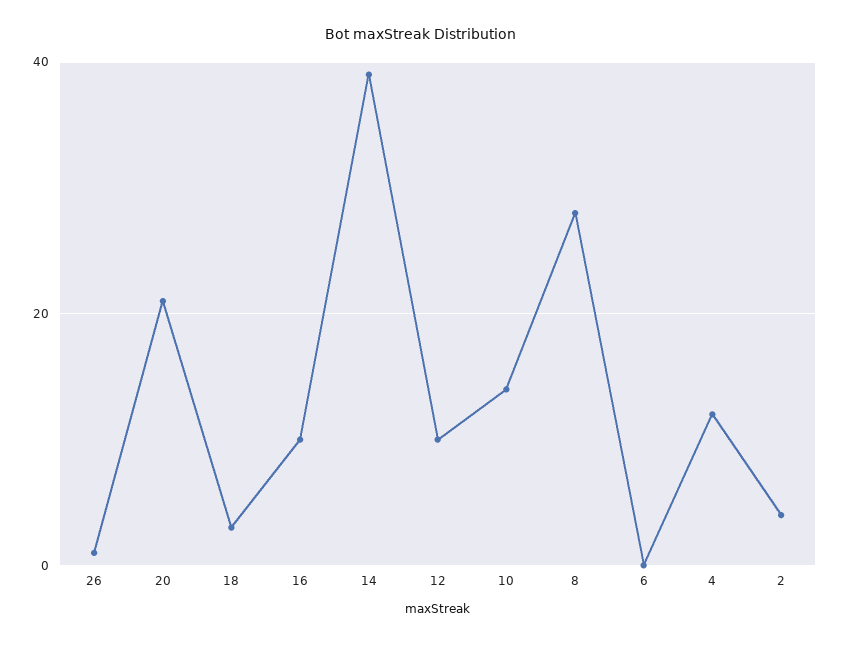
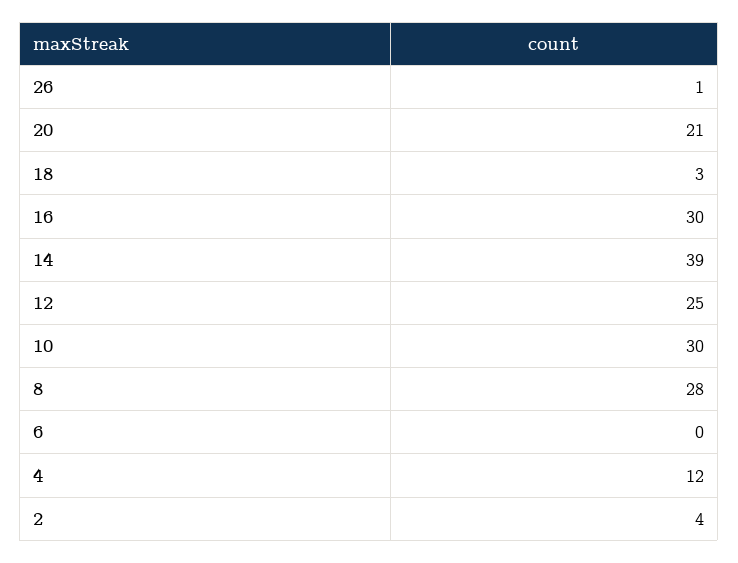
16: 10 -> 30
12: 10 -> 25
10: 15 -> 30

